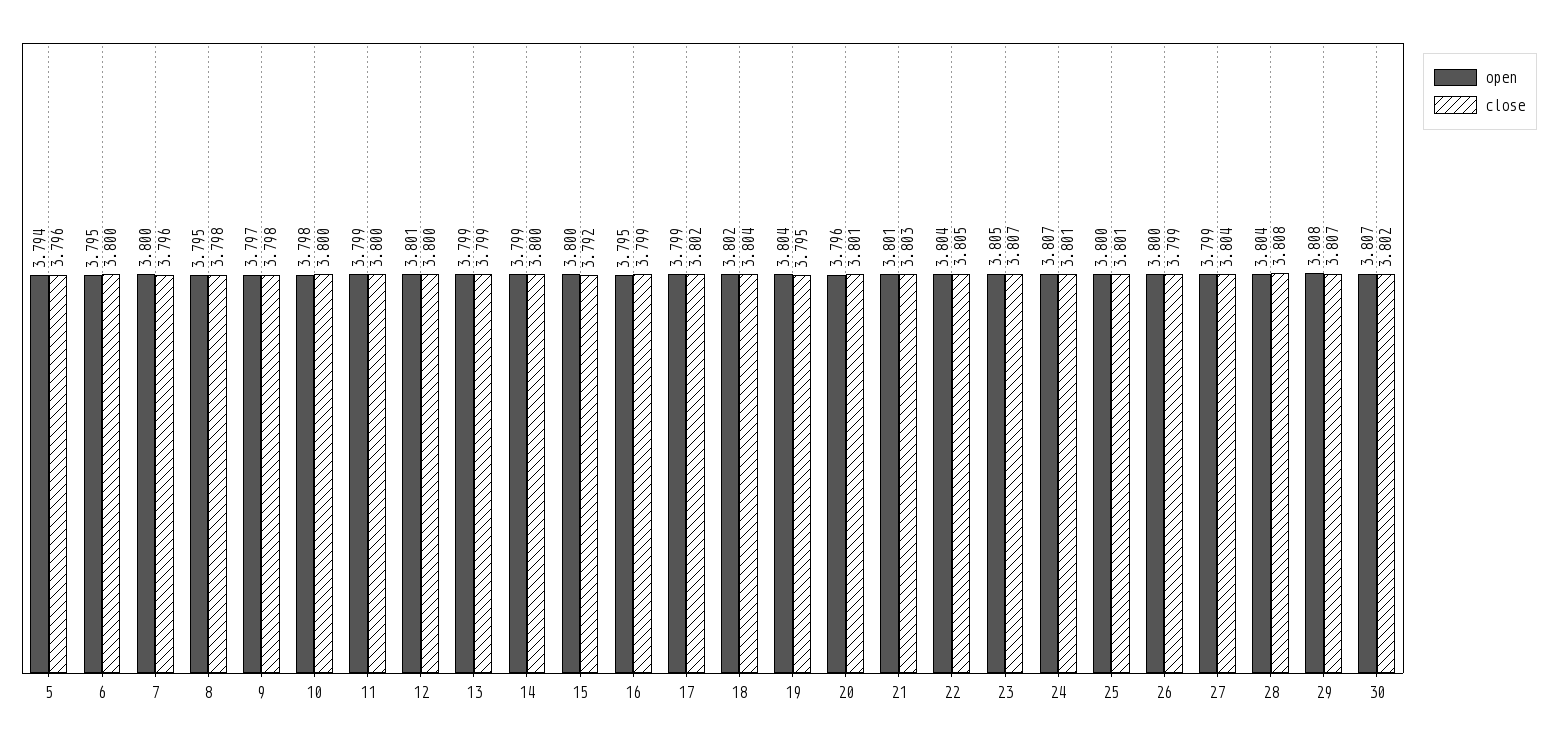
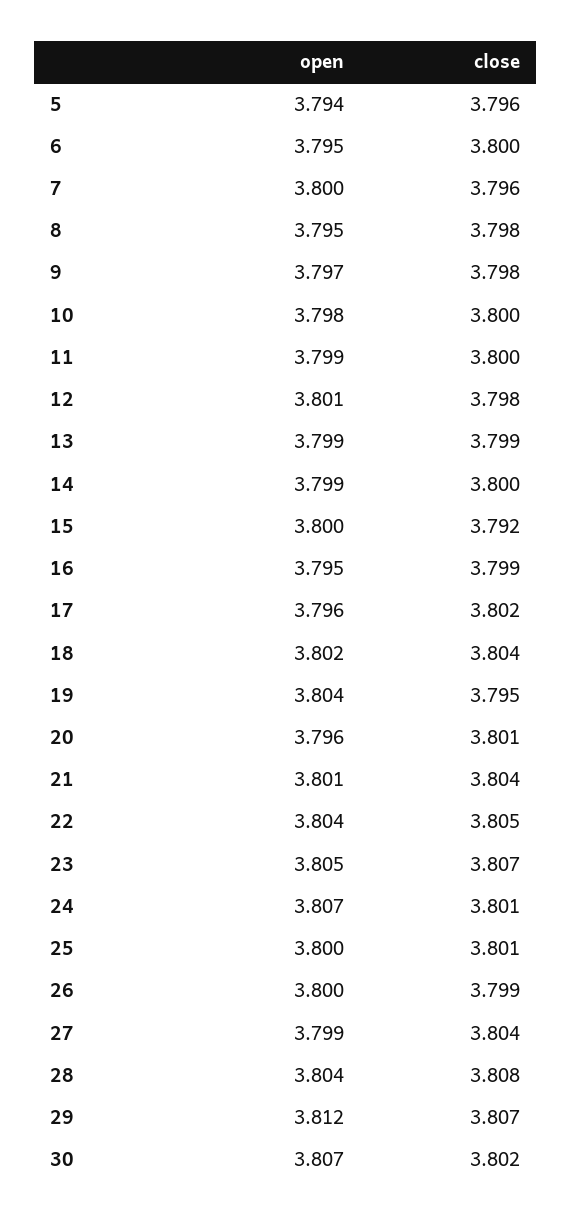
close, 12: 3.8 -> 3.798
open, 17: 3.799 -> 3.796
close, 21: 3.803 -> 3.804
open, 29: 3.808 -> 3.812

